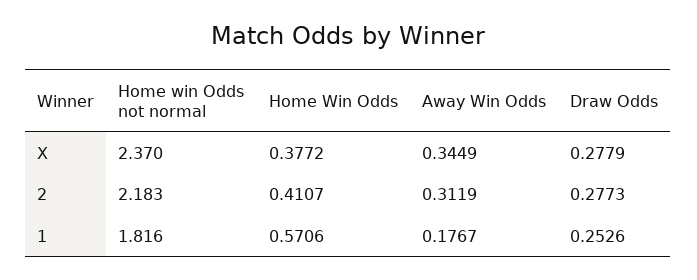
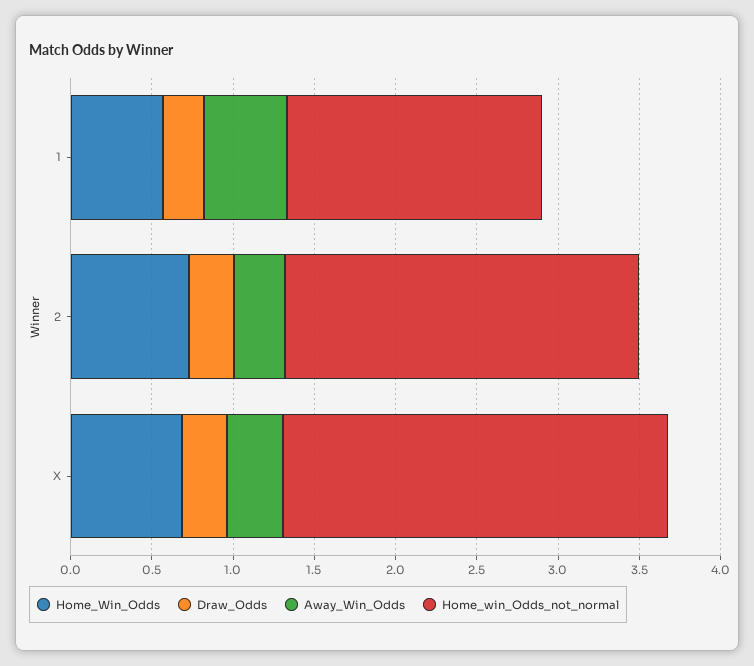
Home Win Odds, X: 0.3772 -> 0.7
Home Win Odds, 2: 0.4107 -> 0.7
Home win Odds not normal, 1: 1.816 -> 1.6
Away Win Odds, 1: 0.1767 -> 0.5

